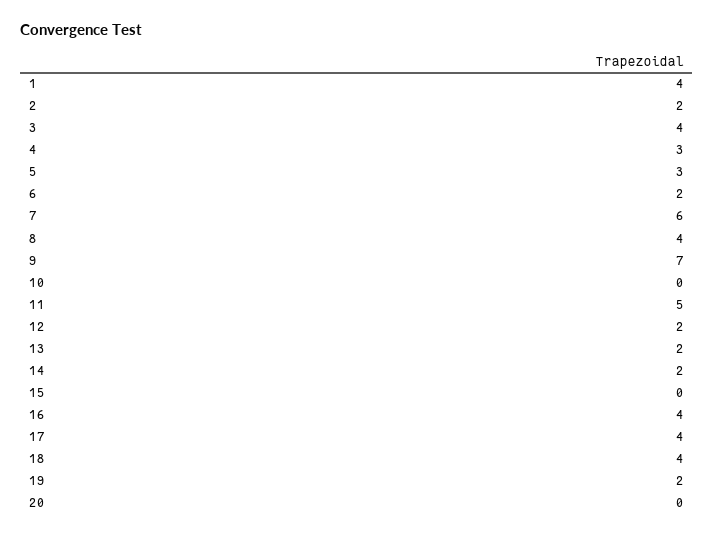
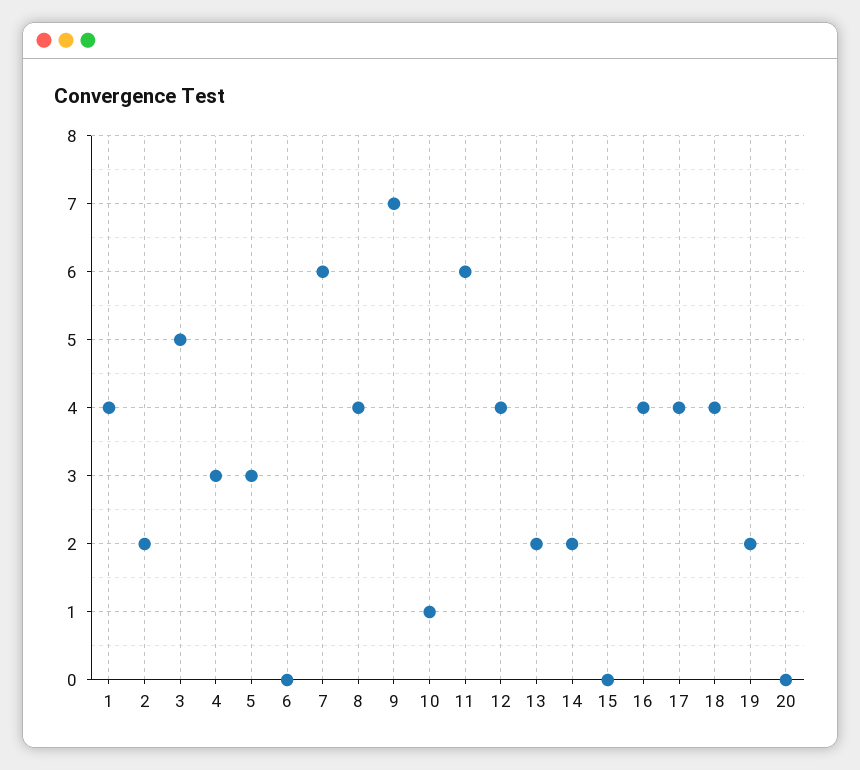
3: 4 -> 5
6: 2 -> 0
10: 0 -> 1
11: 5 -> 6
12: 2 -> 4

